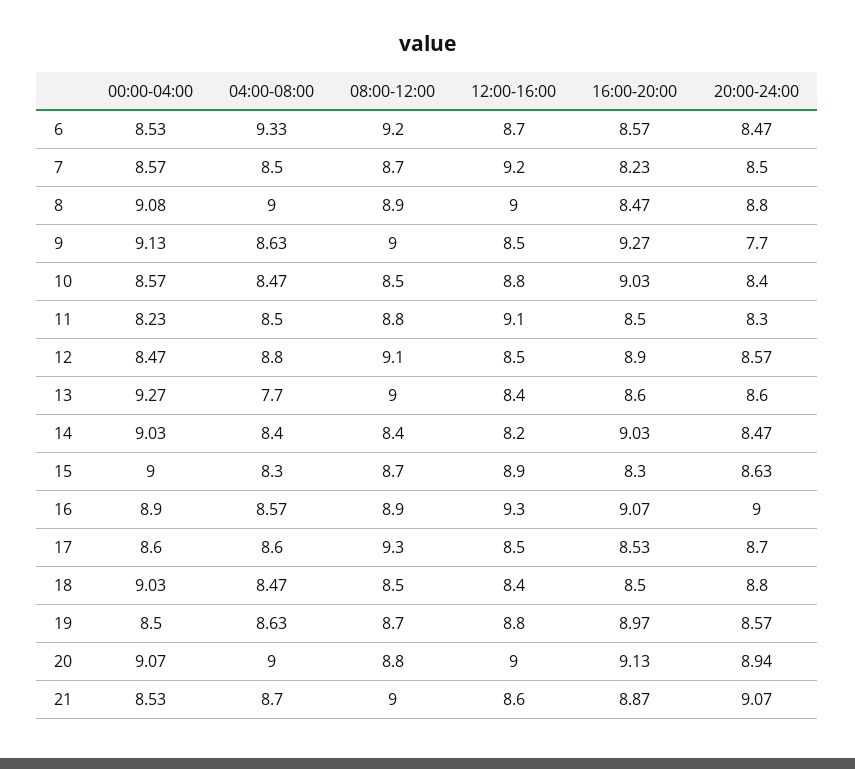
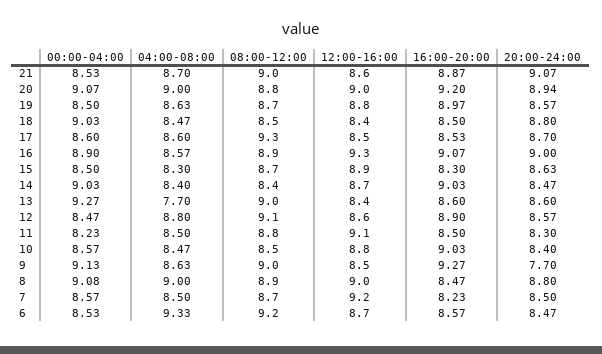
12:00-16:00, 12: 8.5 -> 8.6
12:00-16:00, 14: 8.2 -> 8.7
00:00-04:00, 15: 9 -> 8.5
16:00-20:00, 20: 9.13 -> 9.2

